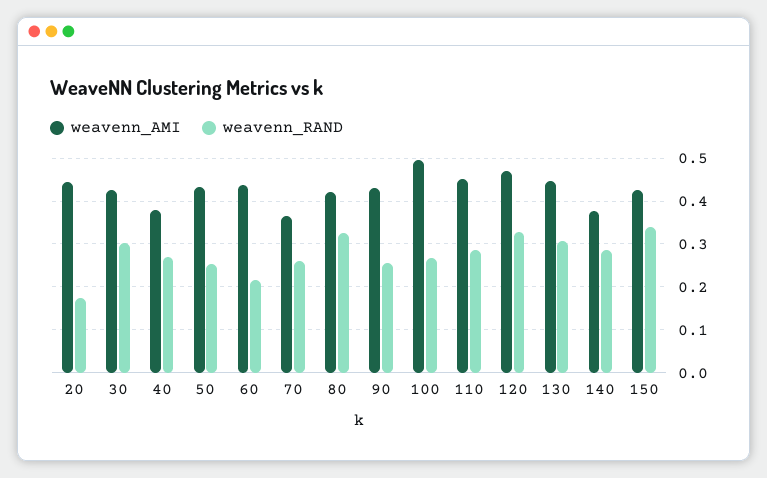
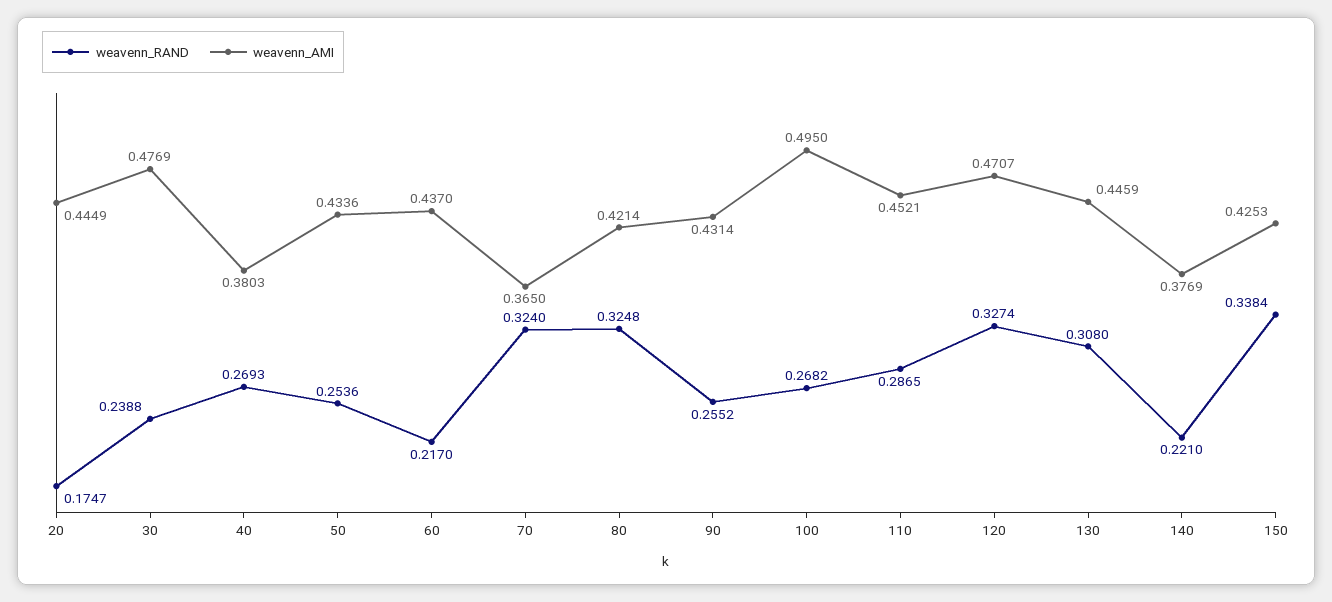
weavenn_AMI, 30: 0.42 -> 0.4769
weavenn_RAND, 30: 0.3 -> 0.2388
weavenn_RAND, 70: 0.26 -> 0.324
weavenn_RAND, 140: 0.28 -> 0.221

